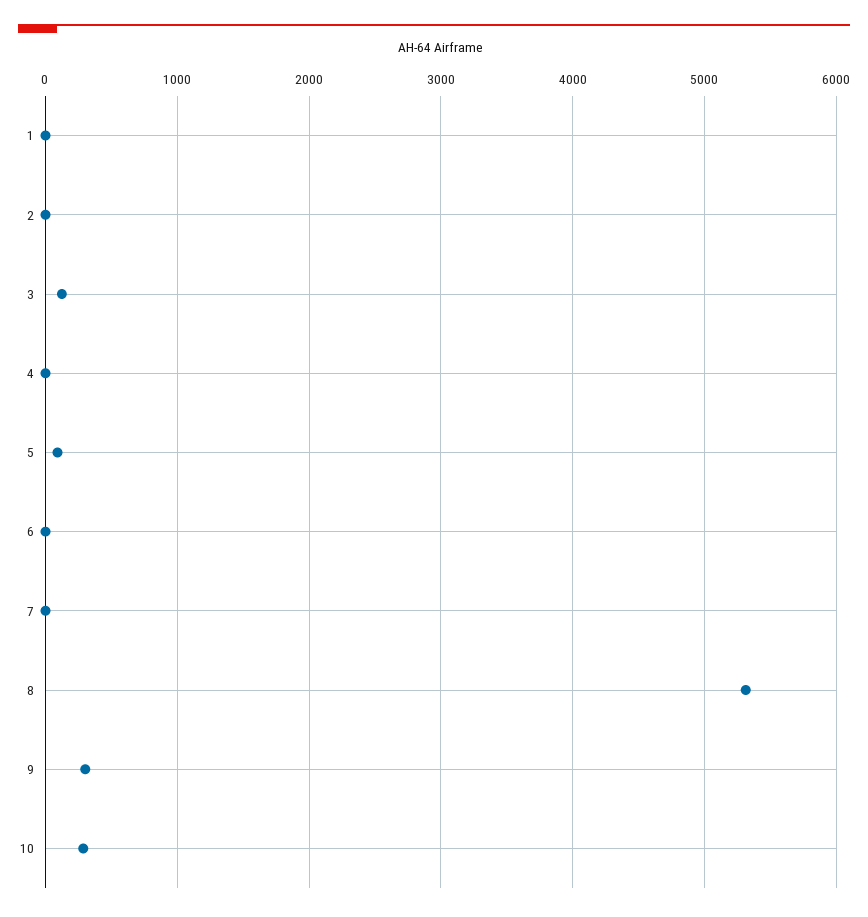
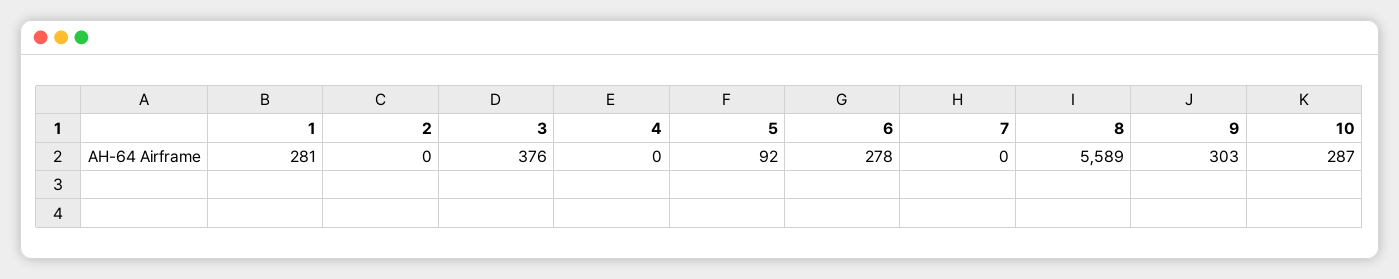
1: 0 -> 281
3: 100 -> 376
6: 0 -> 278
8: 5300 -> 5589

